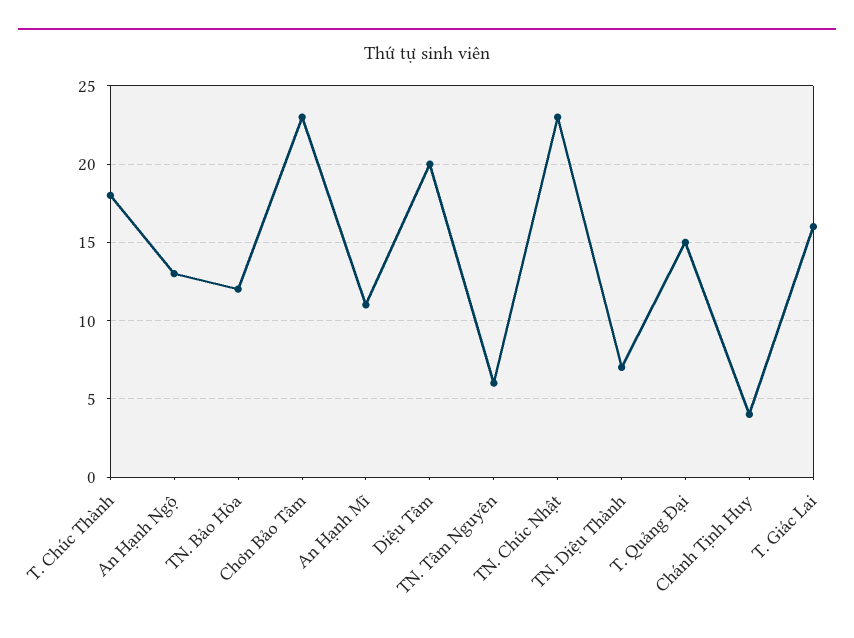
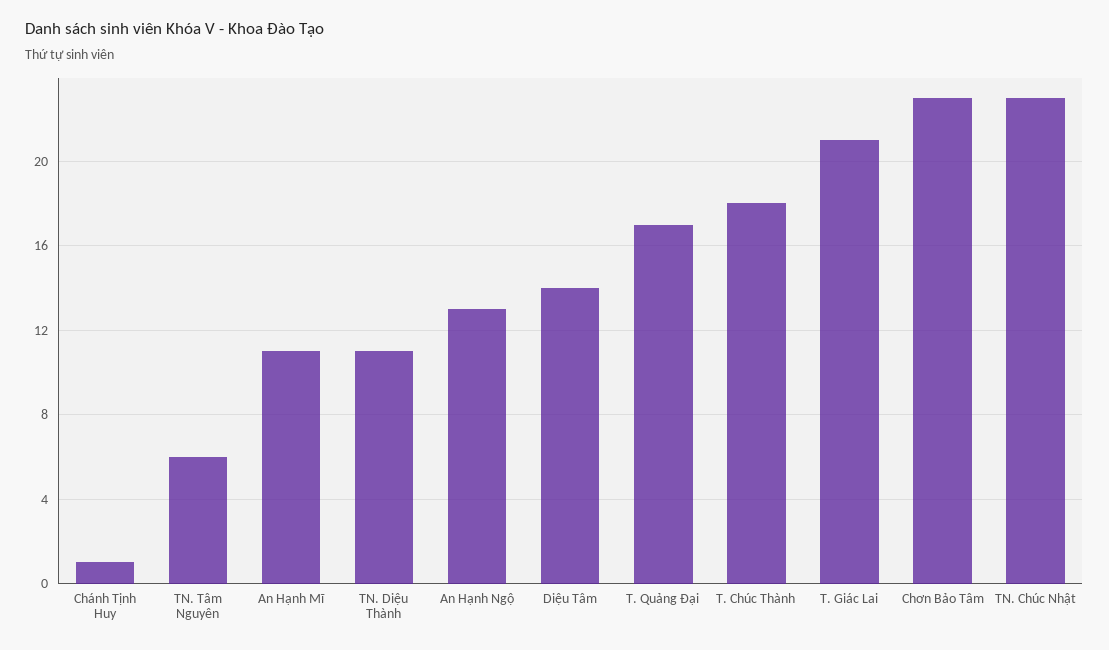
TN. Bảo Hòa: 12 -> none
Diệu Tâm: 20 -> 14
TN. Diệu Thành: 7 -> 11
T. Quảng Đại: 15 -> 17
Chánh Tịnh Huy: 4 -> 1
T. Giác Lai: 16 -> 21

